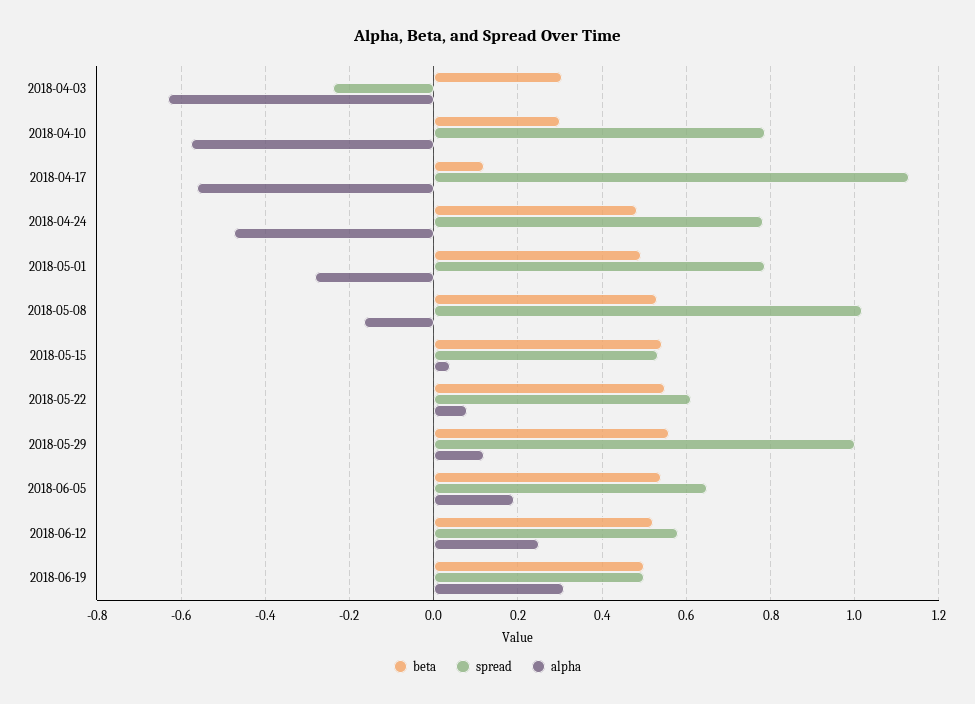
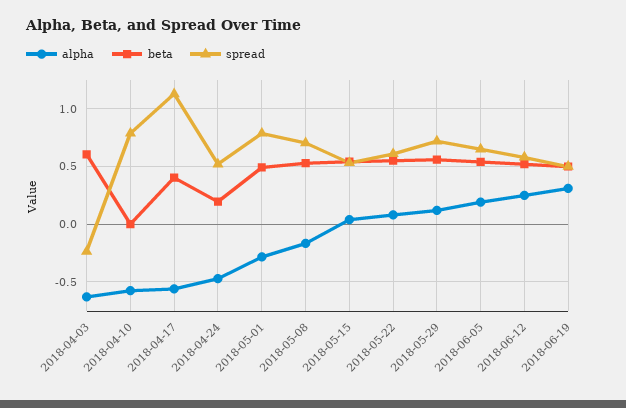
beta, 2018-04-03: 0.3 -> 0.6
beta, 2018-04-10: 0.3 -> 0
beta, 2018-04-17: 0.12 -> 0.4
beta, 2018-04-24: 0.48 -> 0.2
spread, 2018-04-24: 0.78 -> 0.5
spread, 2018-05-08: 1.02 -> 0.7
spread, 2018-05-29: 1 -> 0.7

